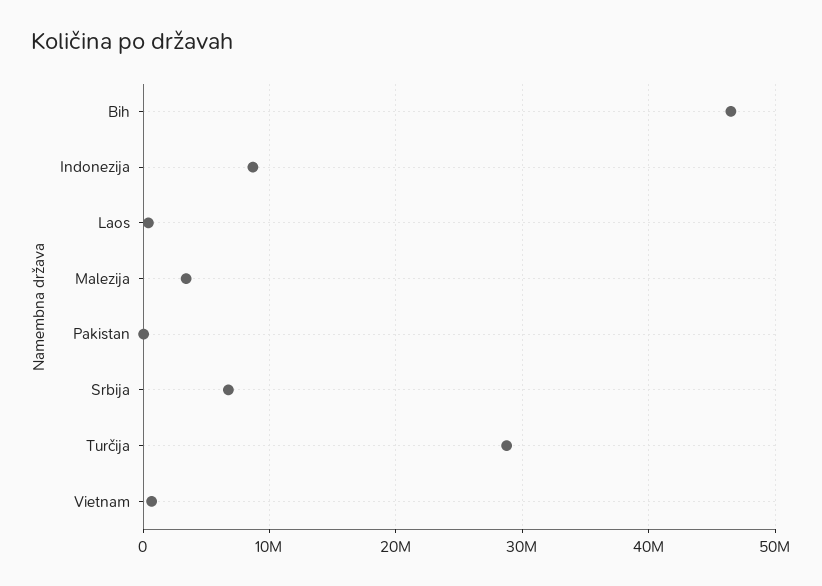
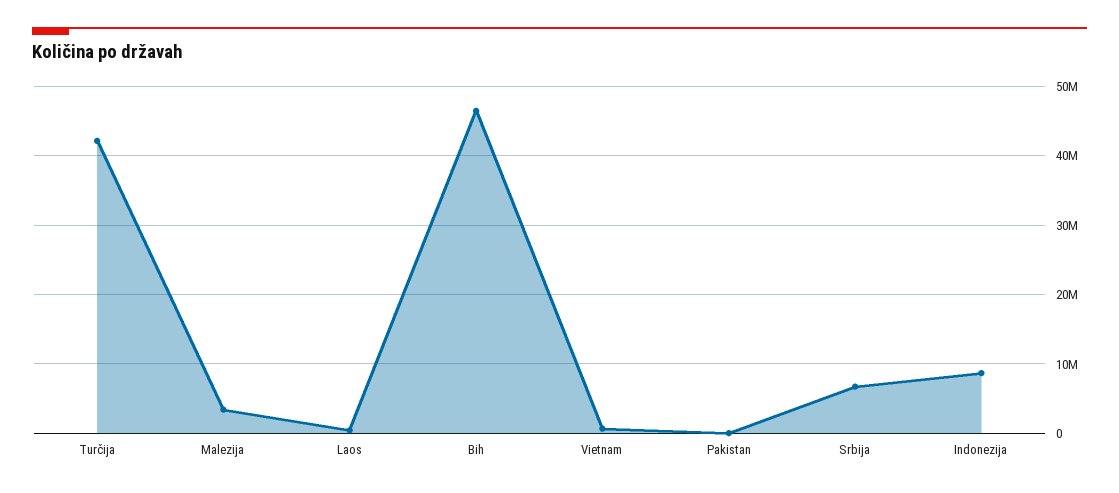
Turčija: 29000000 -> 42000000

